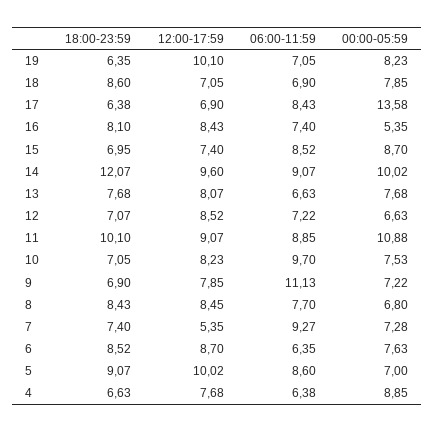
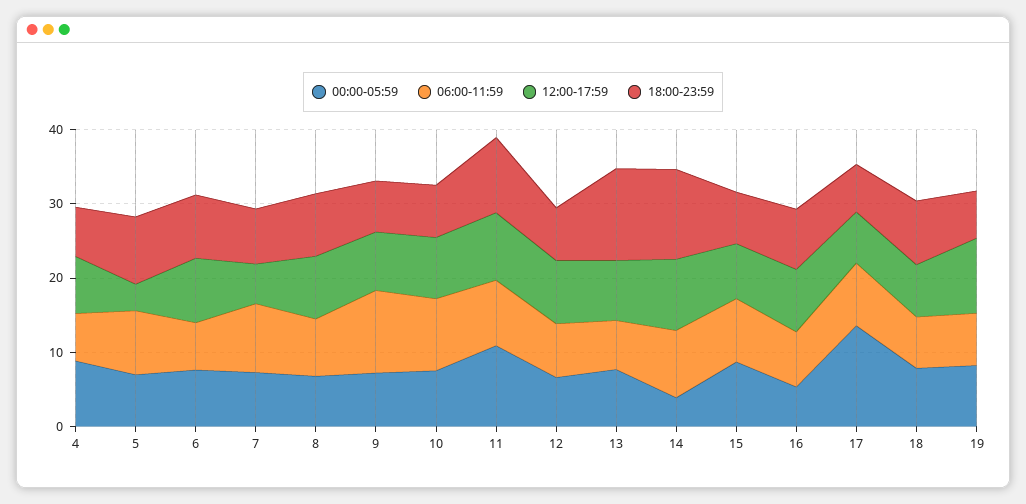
00:00-05:59, 14: 10.02 -> 4
18:00-23:59, 13: 7.68 -> 12
12:00-17:59, 5: 10.02 -> 4

